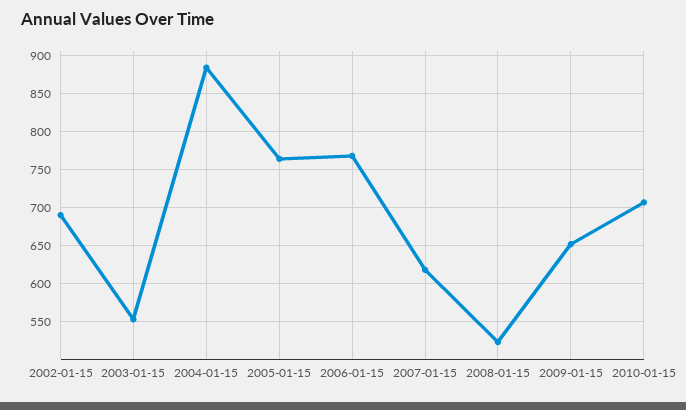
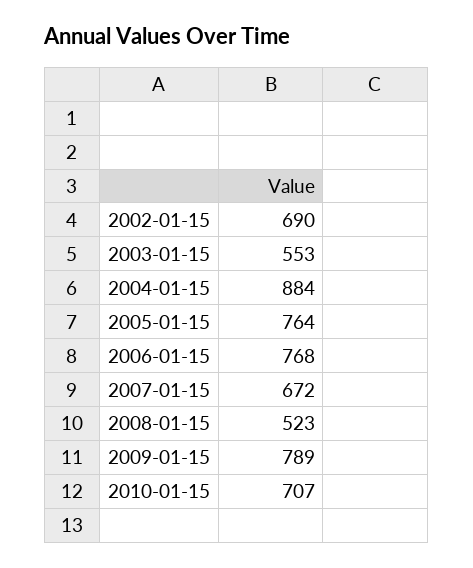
2007-01-15: 620 -> 672
2009-01-15: 650 -> 789

